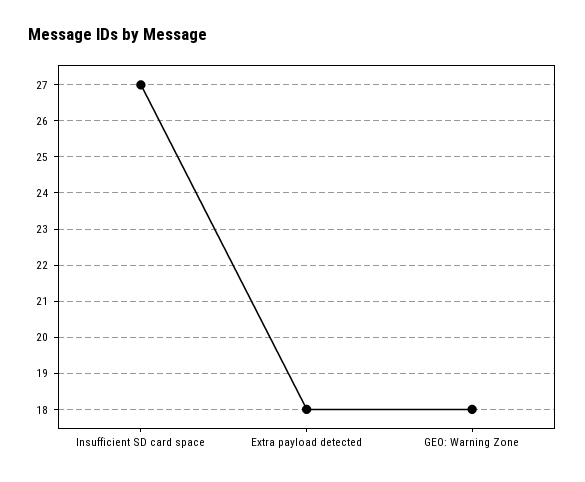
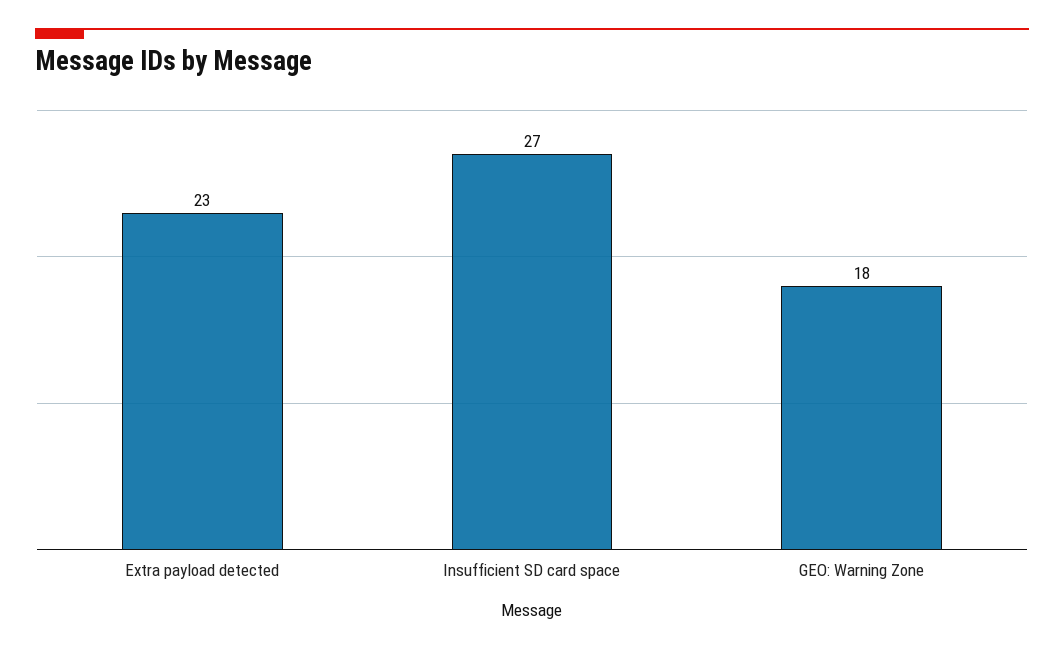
Extra payload detected: 18 -> 23

